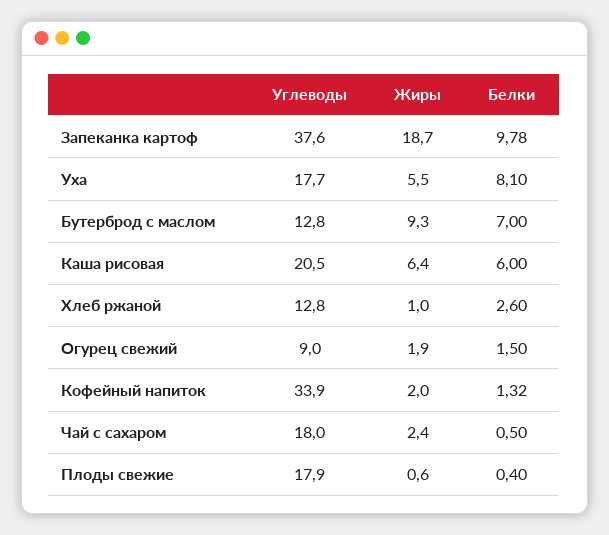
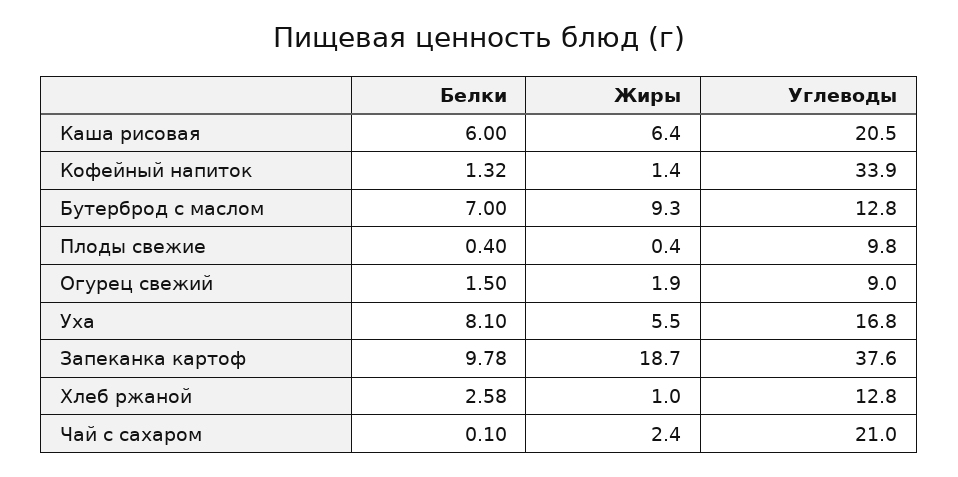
Углеводы, Уха: 17.7 -> 16.8
Белки, Хлеб ржаной: 2.6 -> 2.58
Жиры, Кофейный напиток: 2 -> 1.4
Углеводы, Чай с сахаром: 18 -> 21
Белки, Чай с сахаром: 0.5 -> 0.1
Углеводы, Плоды свежие: 17.9 -> 9.8
Жиры, Плоды свежие: 0.6 -> 0.4

